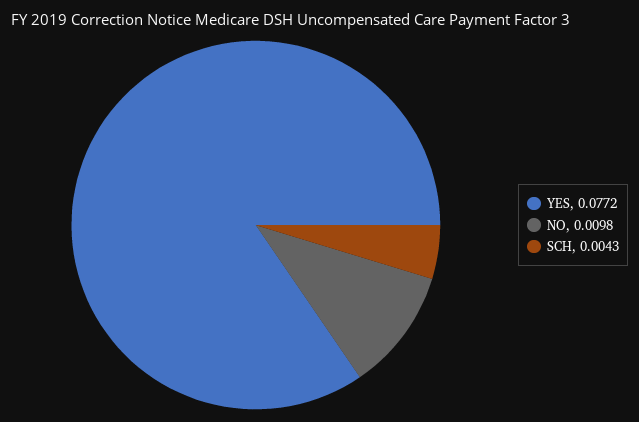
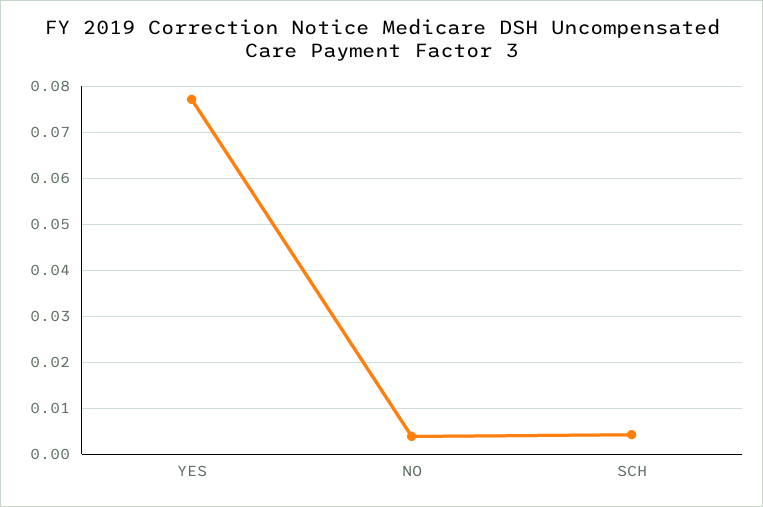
NO: 0.0098 -> 0.004

